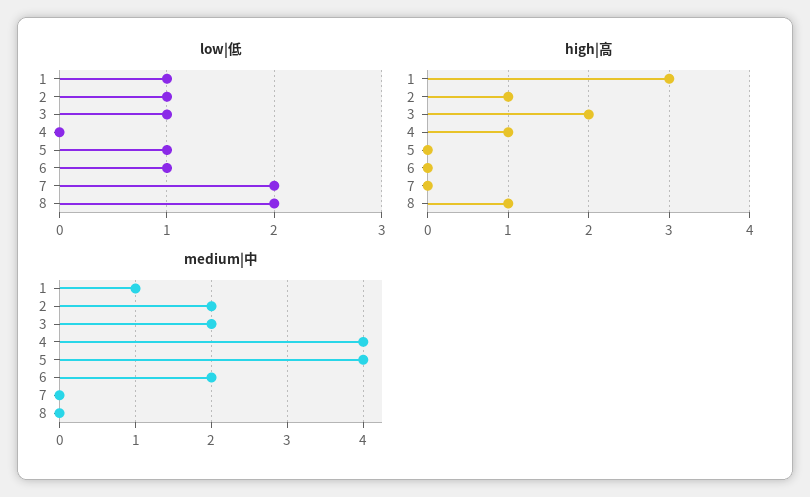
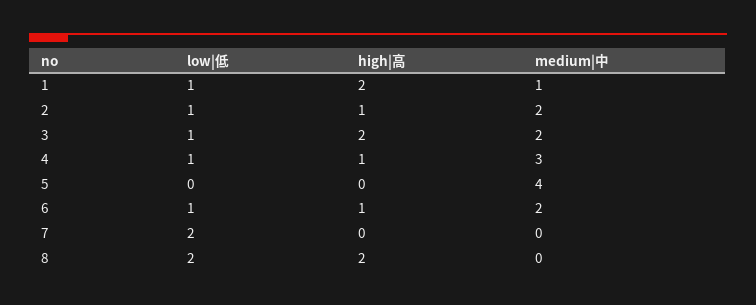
low|低, 4: 0 -> 1
low|低, 5: 1 -> 0
high|高, 1: 3 -> 2
high|高, 6: 0 -> 1
high|高, 8: 1 -> 2
medium|中, 4: 4 -> 3

